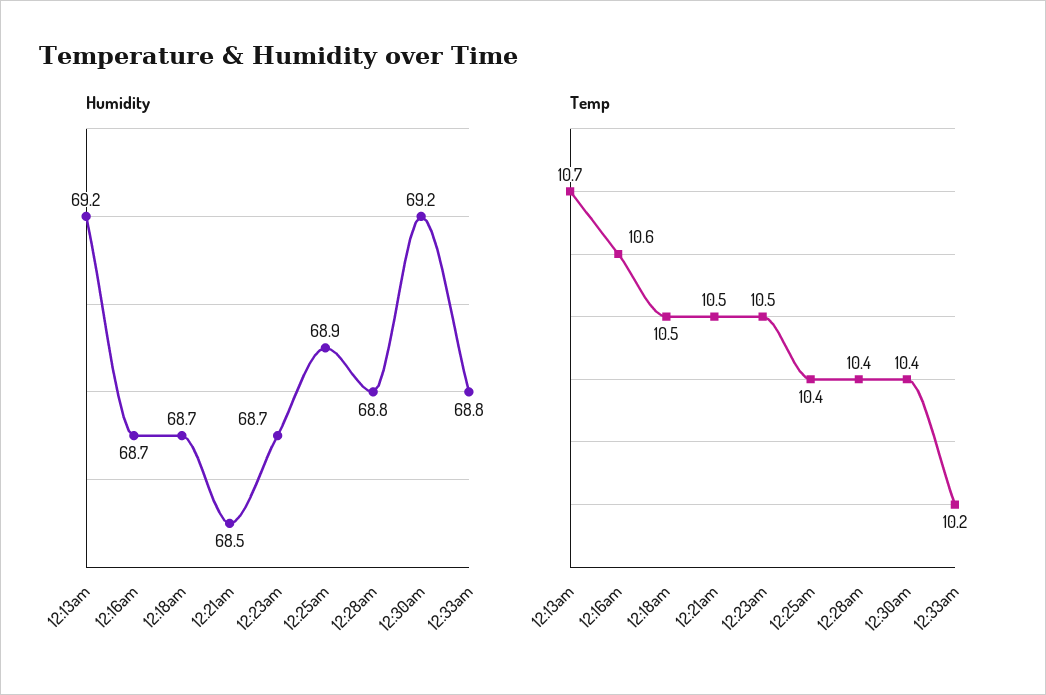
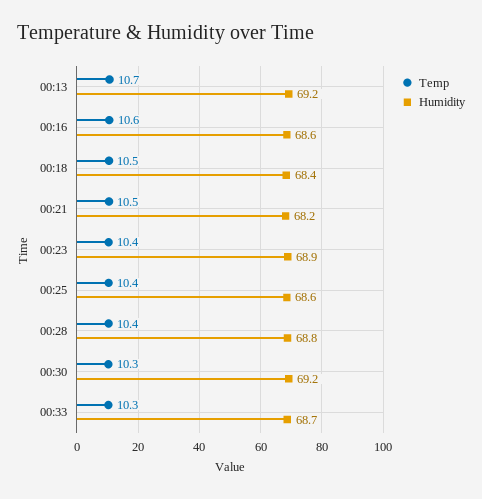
Humidity, 12:16am: 68.7 -> 68.6
Humidity, 12:18am: 68.7 -> 68.4
Humidity, 12:21am: 68.5 -> 68.2
Humidity, 12:23am: 68.7 -> 68.9
Humidity, 12:25am: 68.9 -> 68.6
Humidity, 12:33am: 68.8 -> 68.7
Temp, 12:23am: 10.5 -> 10.4
Temp, 12:30am: 10.4 -> 10.3
Temp, 12:33am: 10.2 -> 10.3

